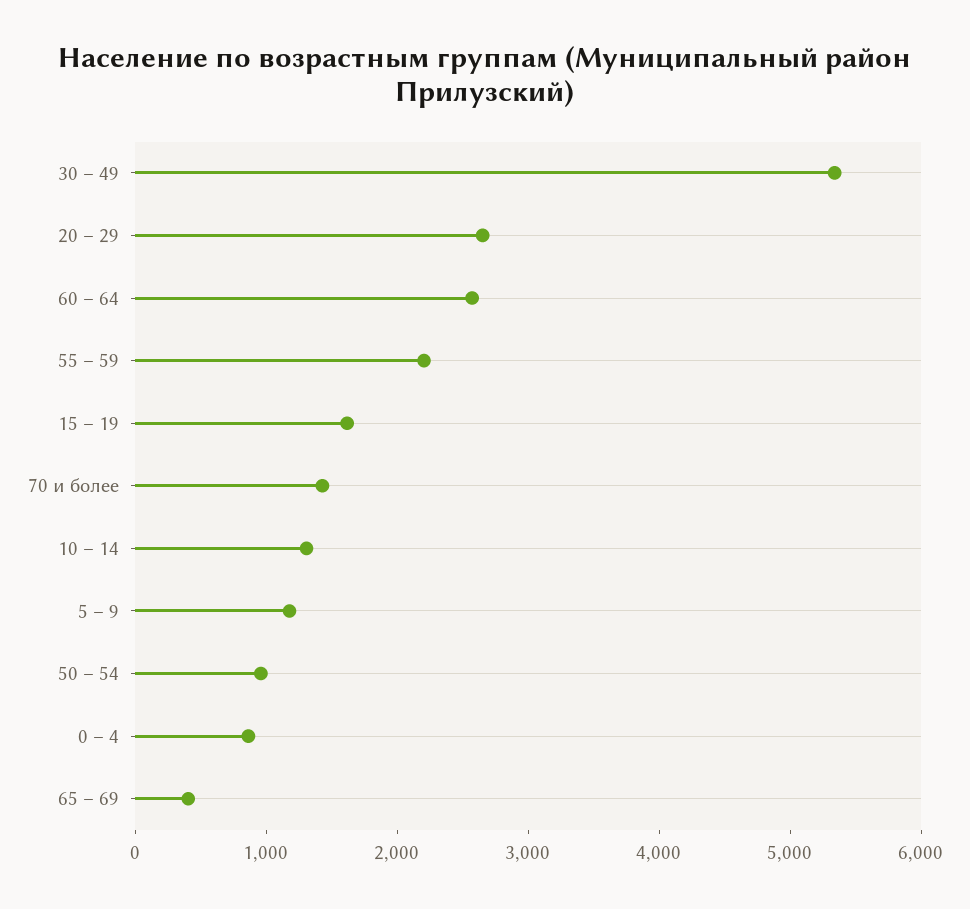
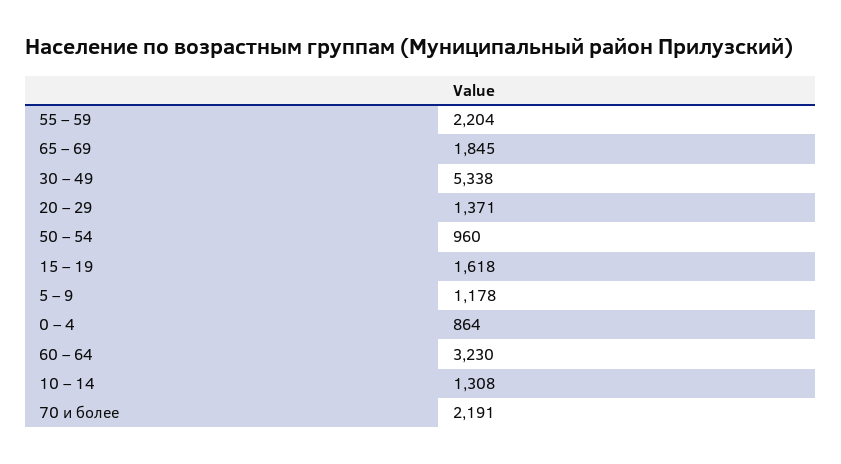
20 – 29: 2600 -> 1371
60 – 64: 2600 -> 3230
70 и более: 1400 -> 2191
65 – 69: 400 -> 1845

